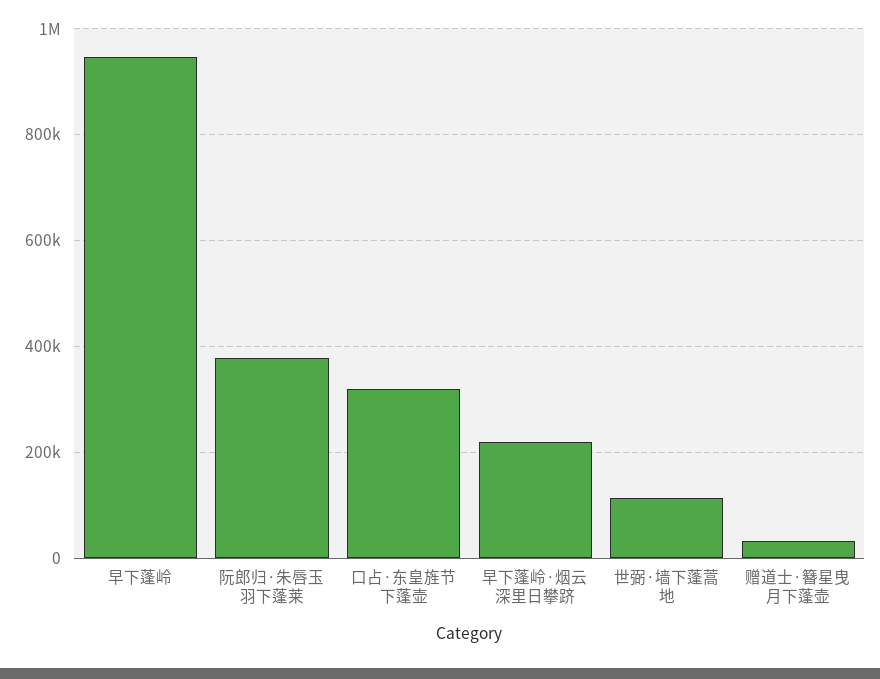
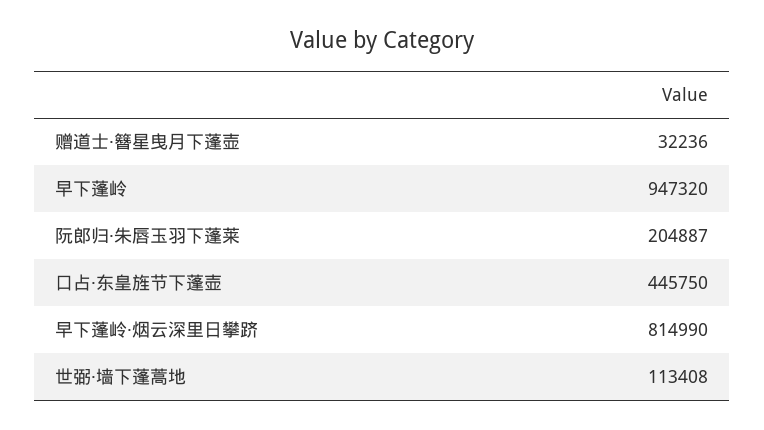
阮郎归·朱唇玉羽下蓬莱: 380000 -> 204887
口占·东皇旌节下蓬壶: 320000 -> 445750
早下蓬岭·烟云深里日攀跻: 220000 -> 814990

